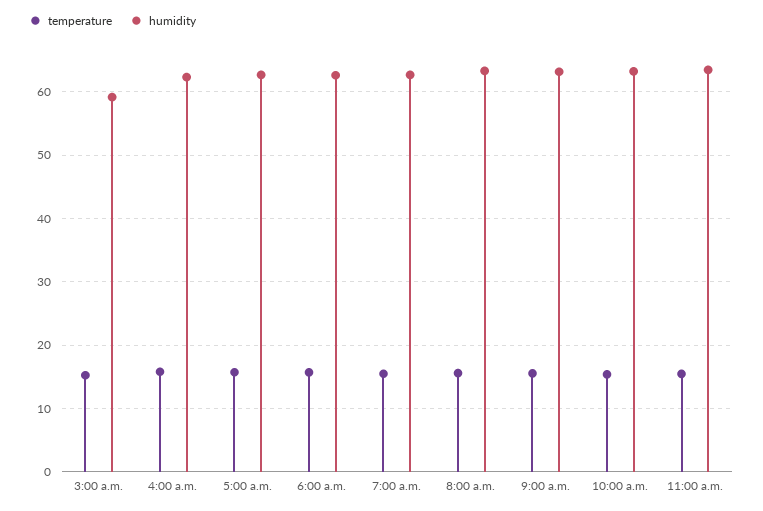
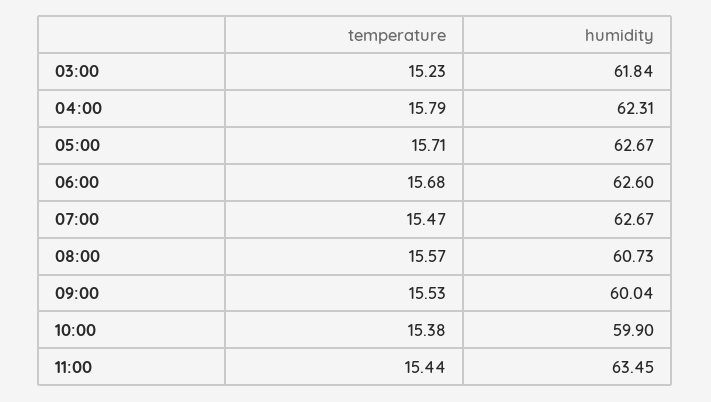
humidity, 3:00 a.m.: 59 -> 61.84
humidity, 8:00 a.m.: 63 -> 60.73
humidity, 9:00 a.m.: 63 -> 60.04
humidity, 10:00 a.m.: 63 -> 59.9

